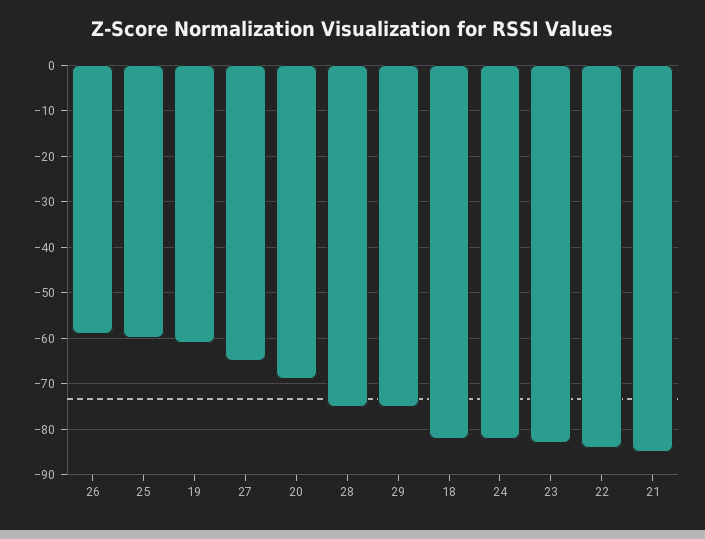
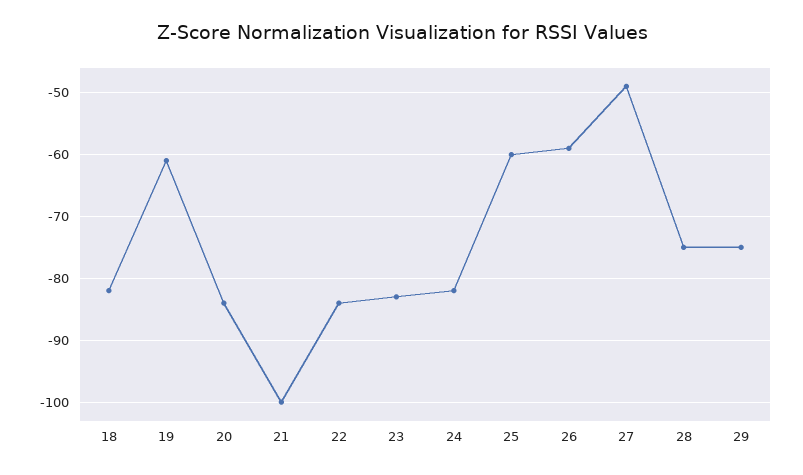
27: -65 -> -49
20: -70 -> -84
21: -85 -> -100

